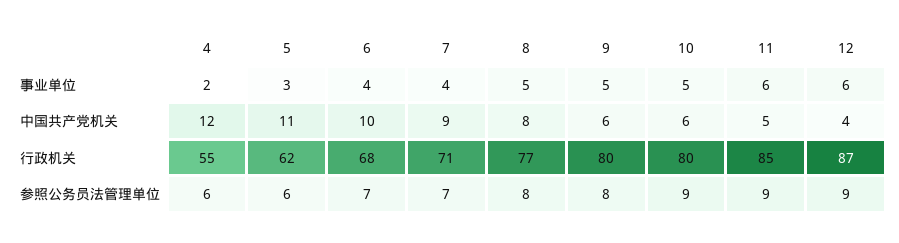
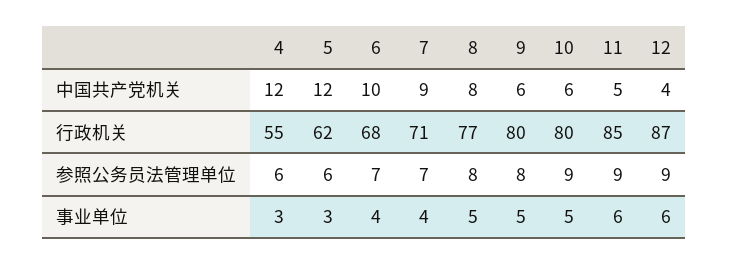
4, 事业单位: 2 -> 3
5, 中国共产党机关: 11 -> 12

